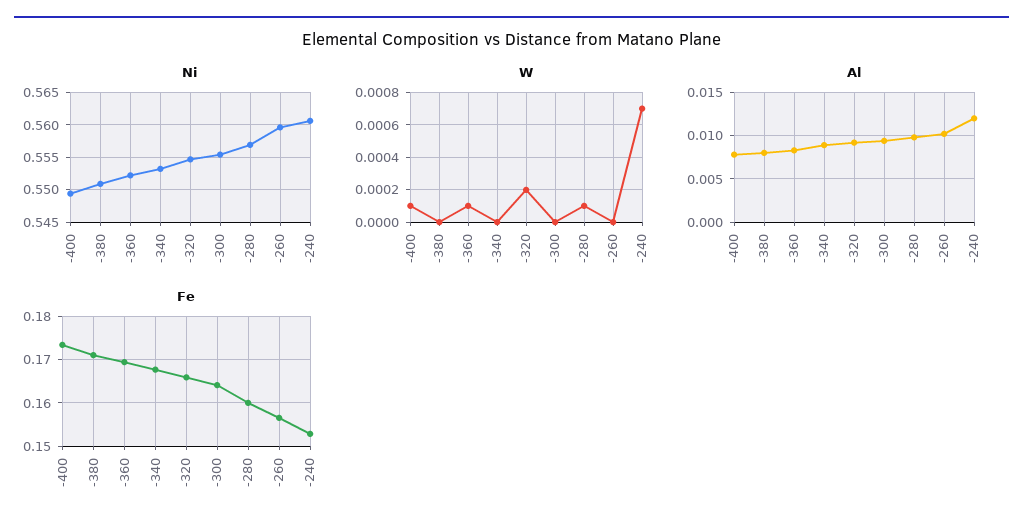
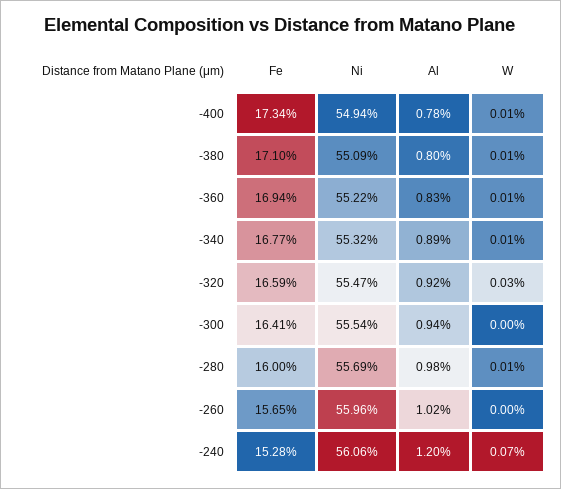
W, -380: 0 -> 0.0001
W, -340: 0 -> 0.0001
W, -320: 0.0002 -> 0.0003

